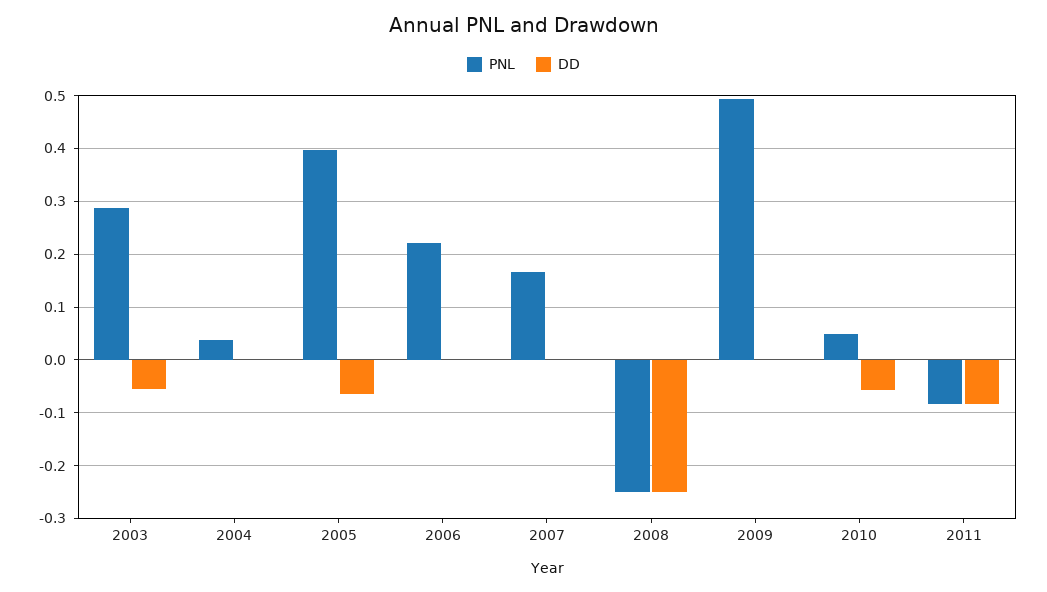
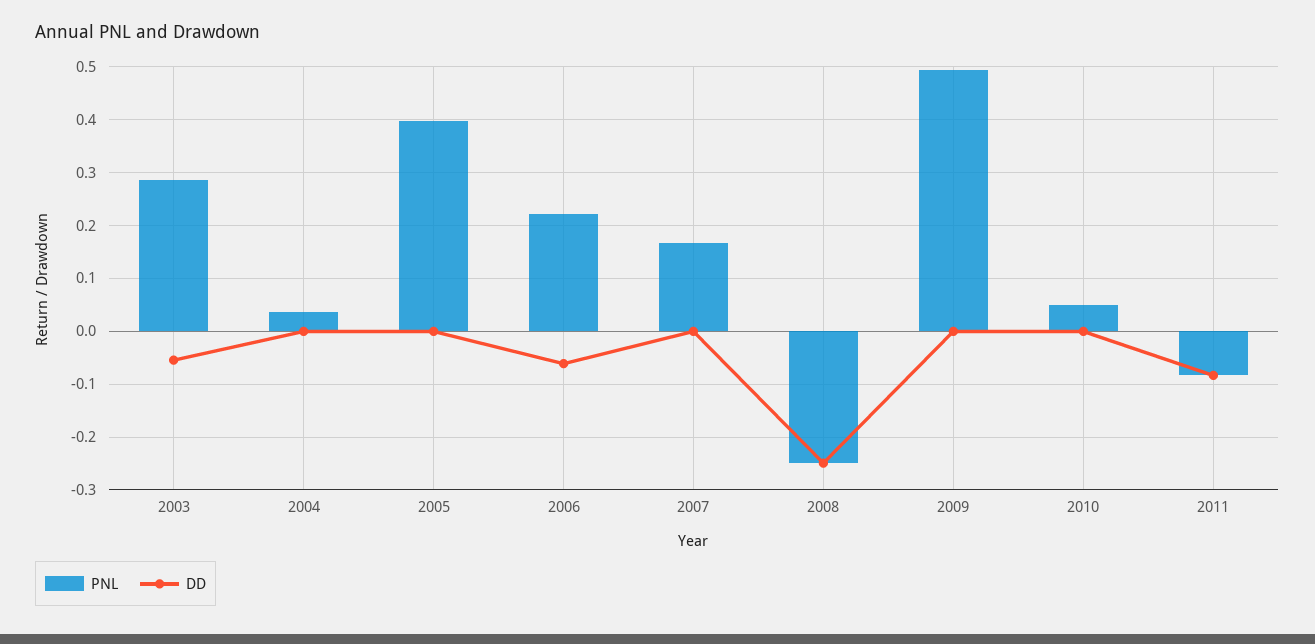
DD, 2005: -0.06 -> 0
DD, 2006: 0 -> -0.06
DD, 2010: -0.06 -> 0

